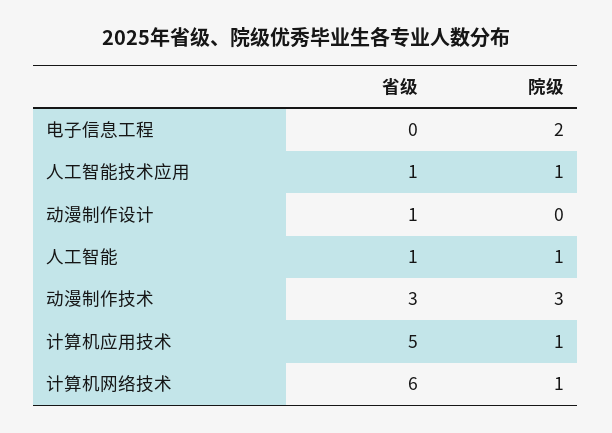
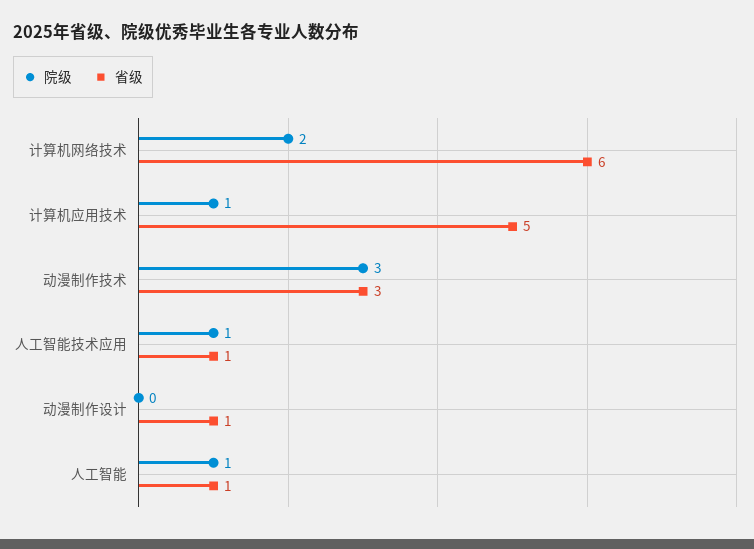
省级, 电子信息工程: 0 -> none
院级, 电子信息工程: 2 -> none
院级, 计算机网络技术: 1 -> 2

